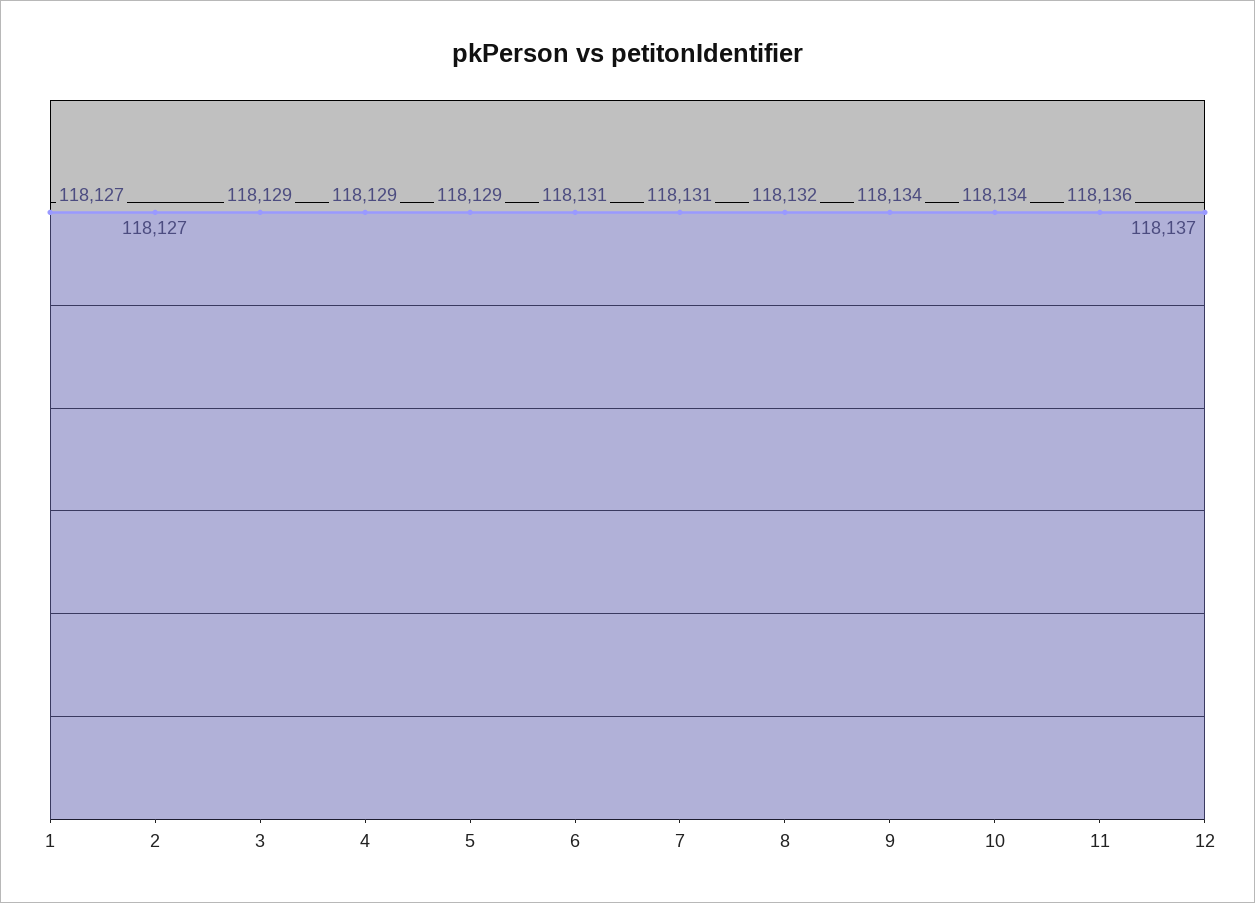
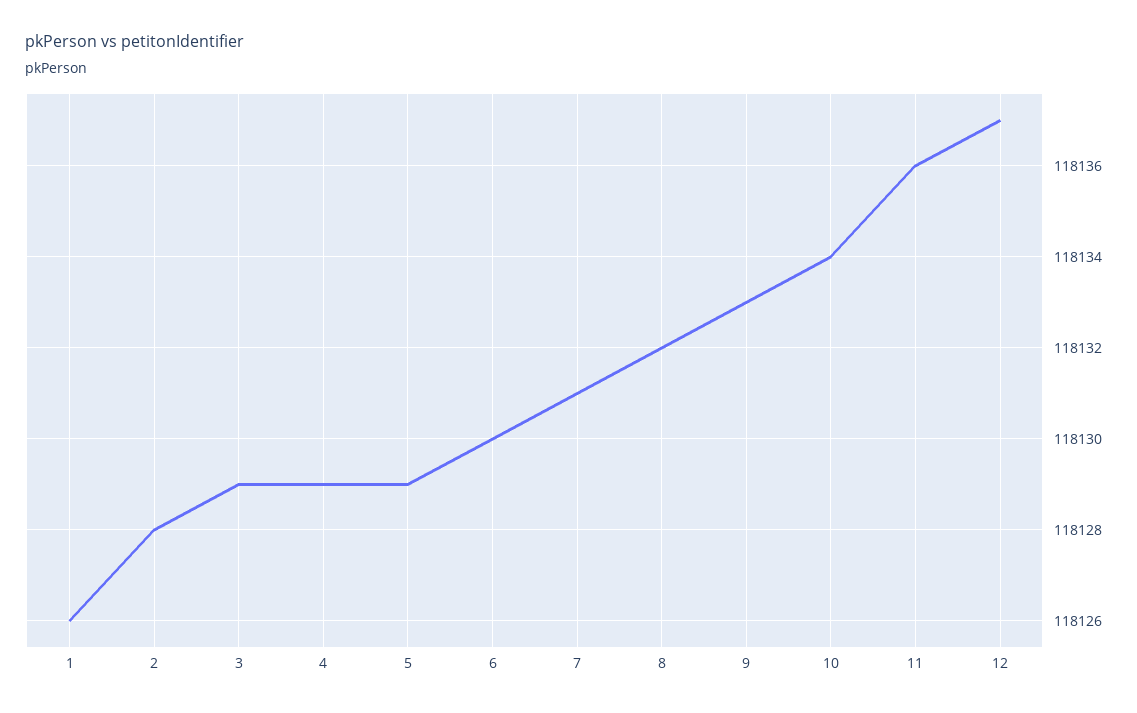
1: 118127 -> 118126
2: 118127 -> 118128
6: 118131 -> 118130
9: 118134 -> 118133

